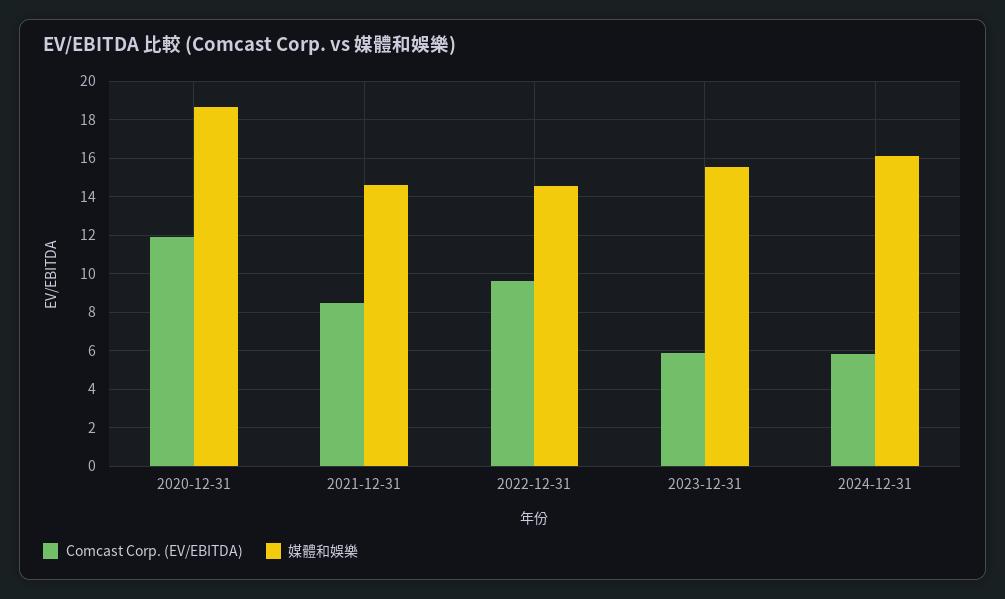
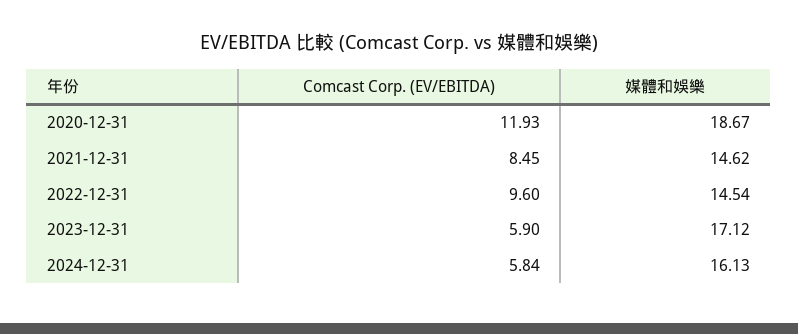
媒體和娛樂, 2023-12-31: 15.5 -> 17.12

